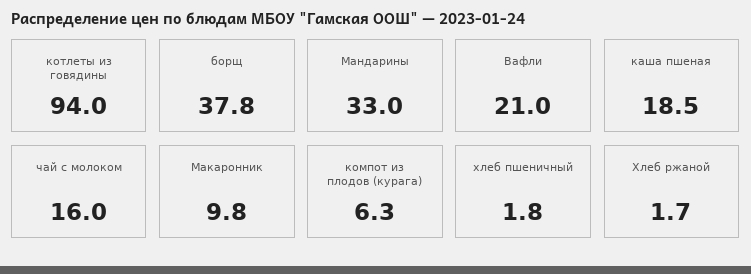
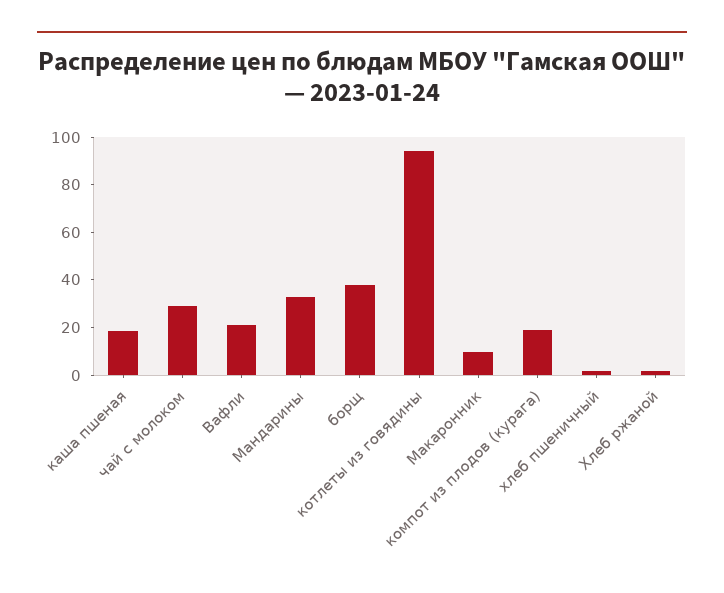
чай с молоком: 16 -> 30
компот из плодов (курага): 6.3 -> 20

